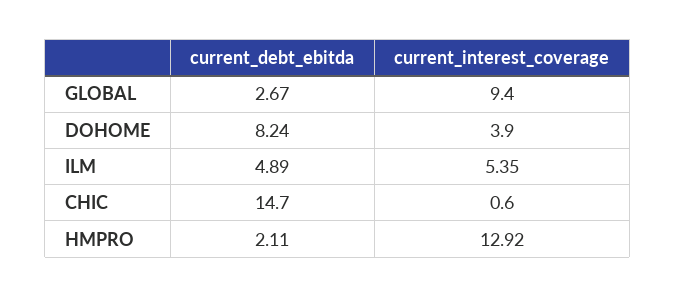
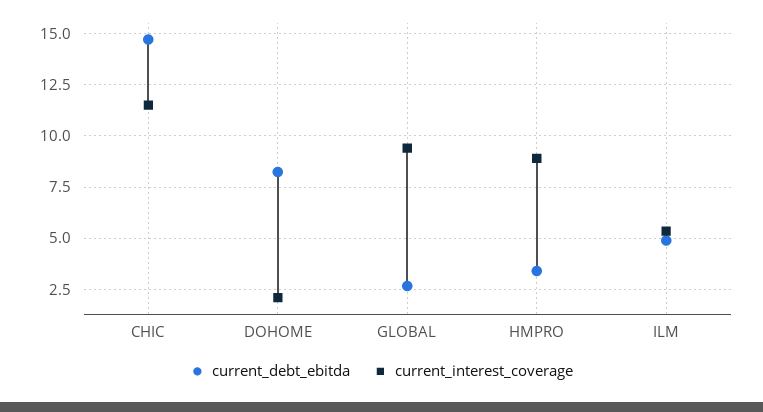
current_interest_coverage, DOHOME: 3.9 -> 2
current_interest_coverage, CHIC: 0.6 -> 11.5
current_debt_ebitda, HMPRO: 2.11 -> 3.5
current_interest_coverage, HMPRO: 12.92 -> 9

